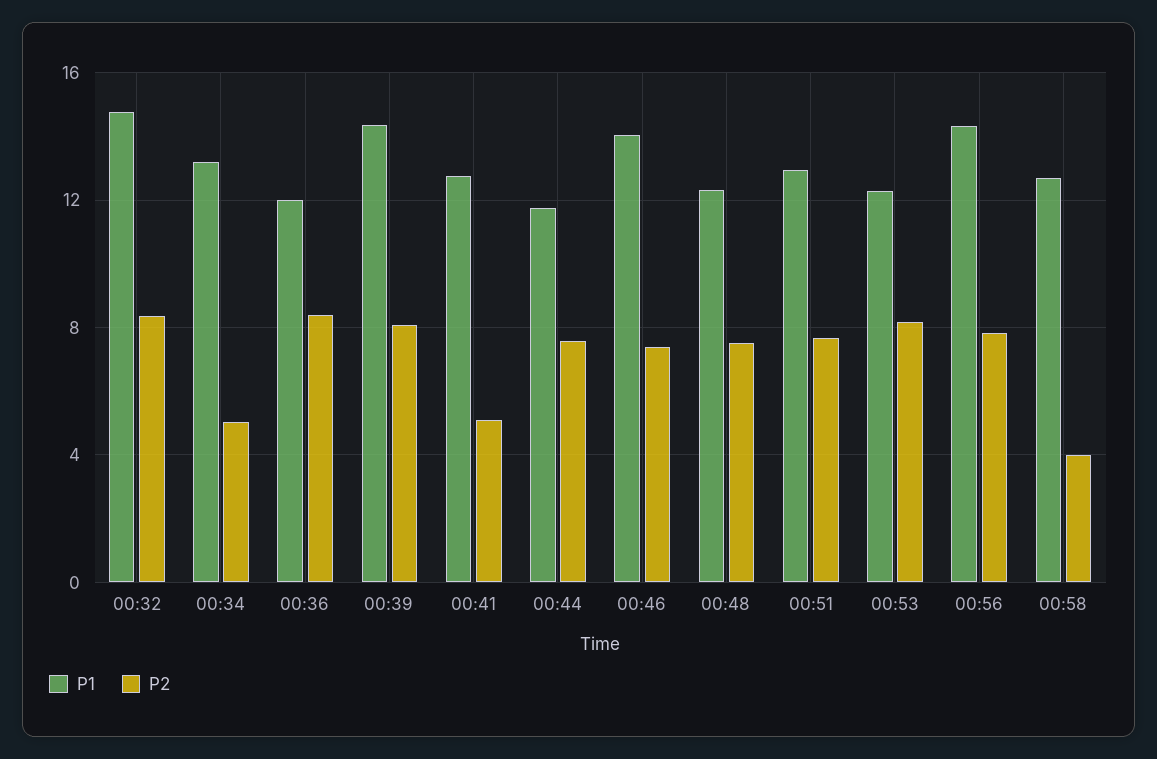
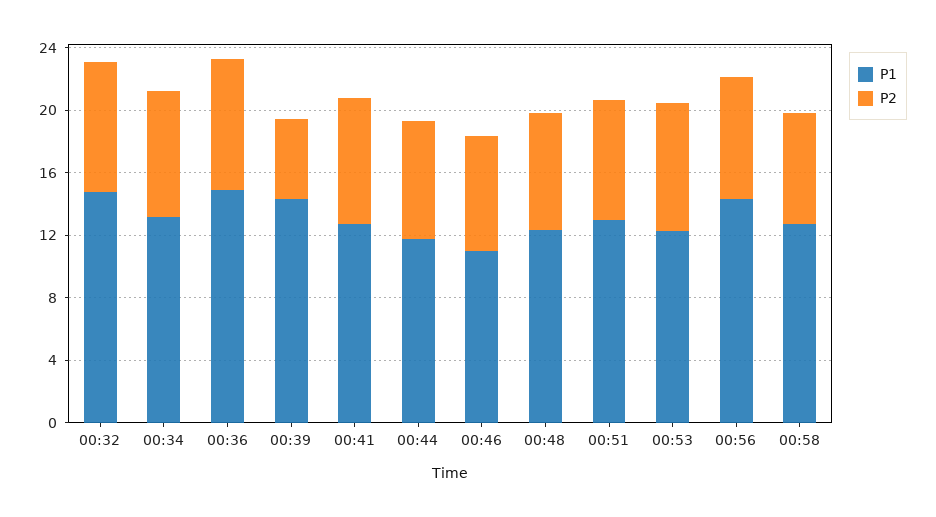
P2, 00:34: 5 -> 8
P1, 00:36: 12 -> 15
P2, 00:39: 8 -> 5
P2, 00:41: 5 -> 8
P1, 00:46: 14 -> 11
P2, 00:58: 4 -> 7

